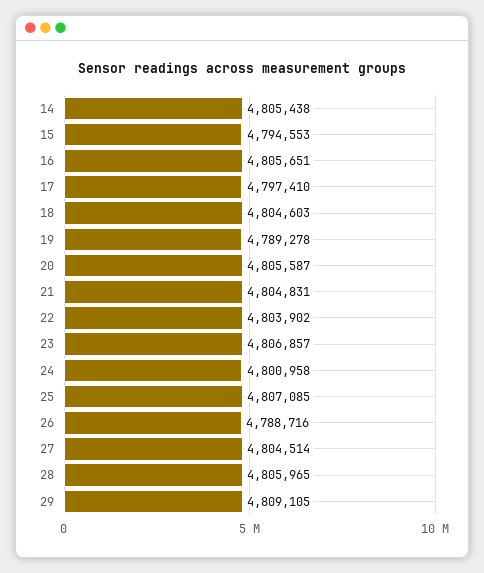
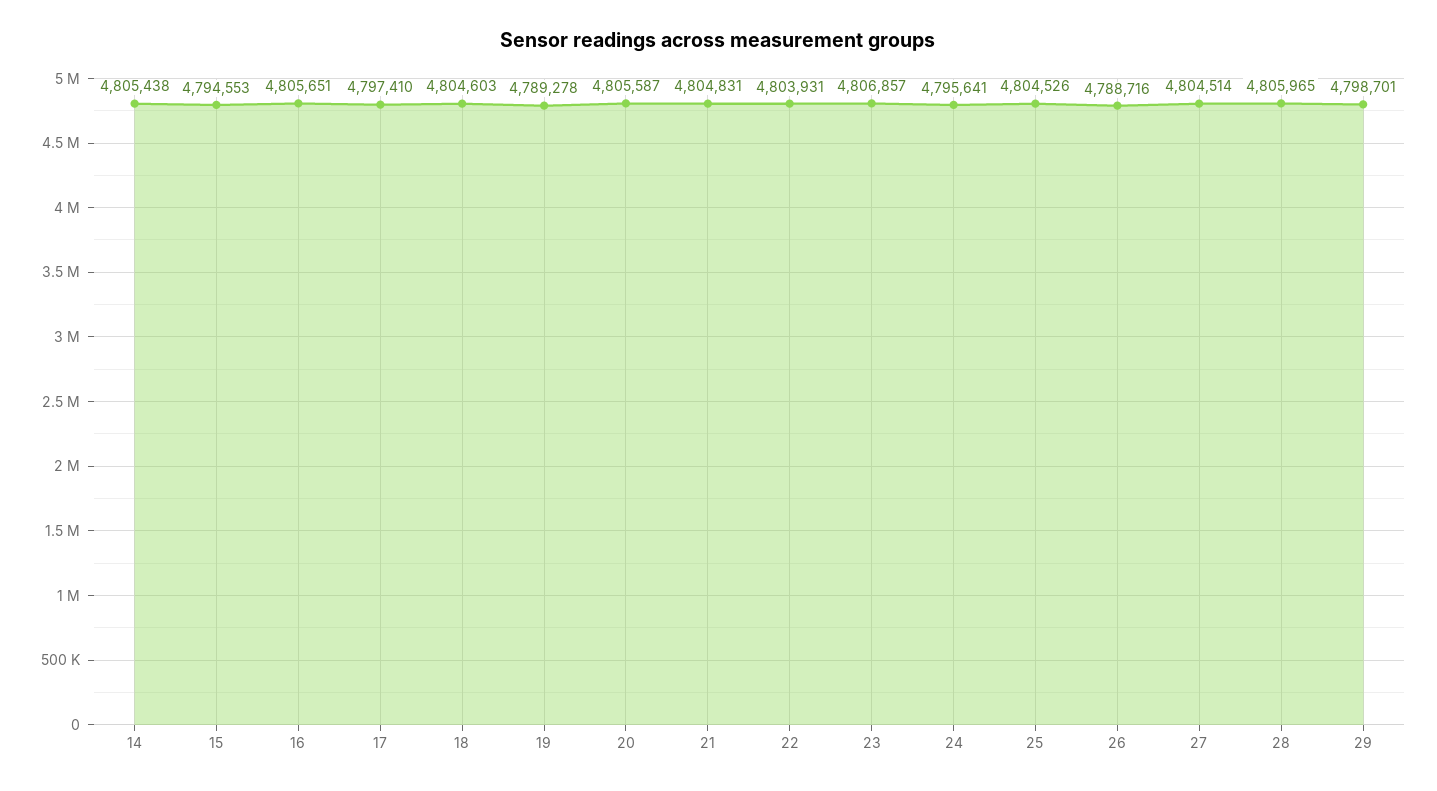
22: 4803902 -> 4803931
24: 4800958 -> 4795641
25: 4807085 -> 4804526
29: 4809105 -> 4798701

